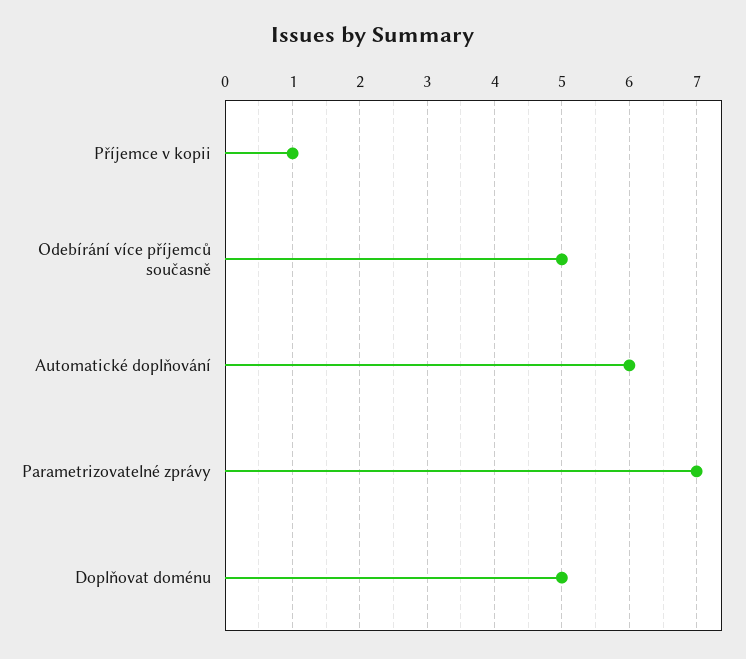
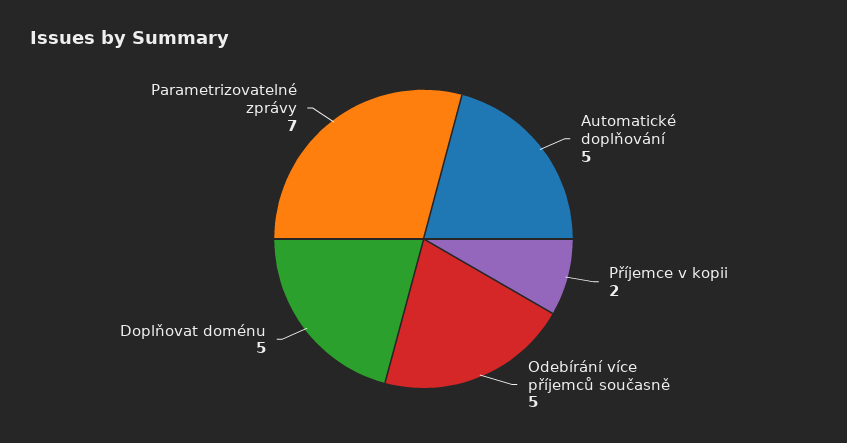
Příjemce v kopii: 1 -> 2
Automatické doplňování: 6 -> 5

